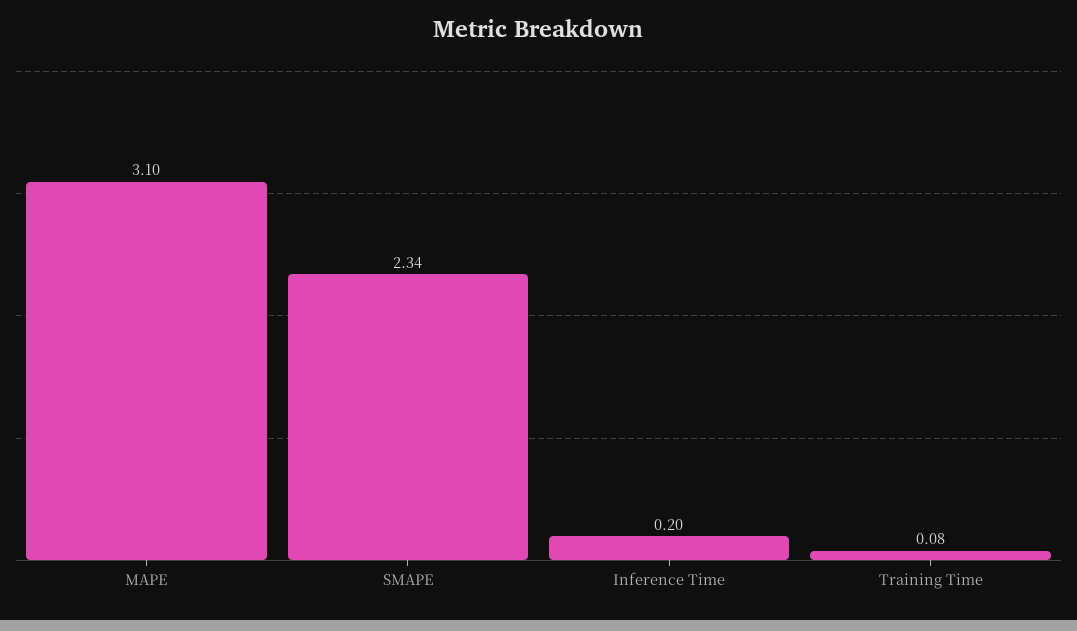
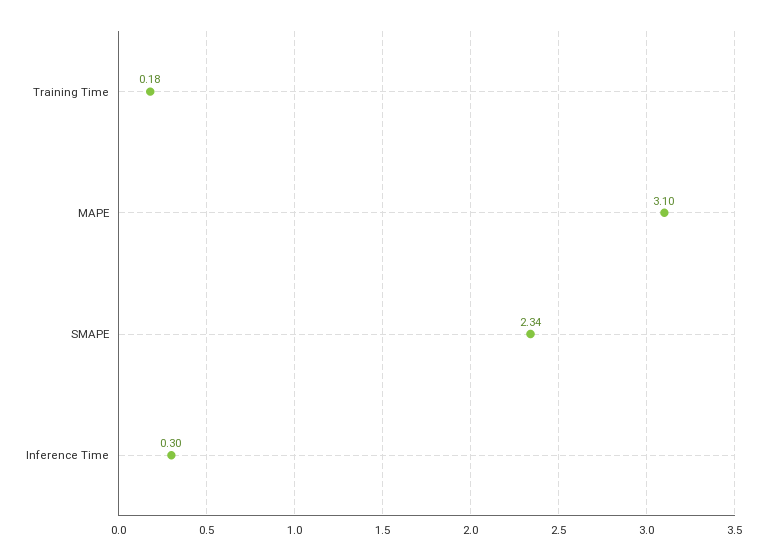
Inference Time: 0.2 -> 0.3
Training Time: 0.08 -> 0.18

